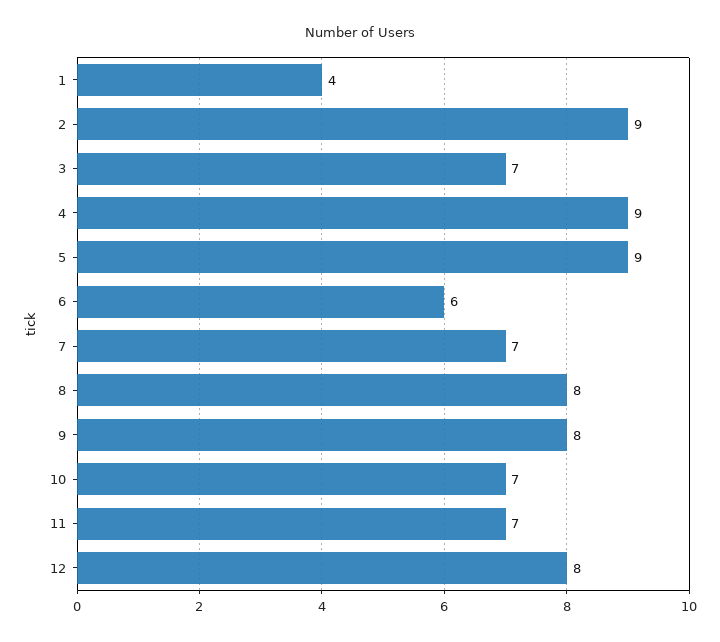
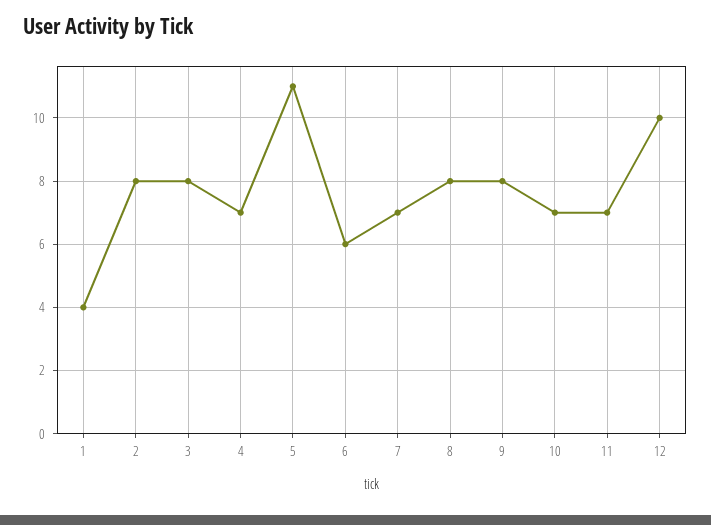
2: 9 -> 8
3: 7 -> 8
4: 9 -> 7
5: 9 -> 11
12: 8 -> 10

